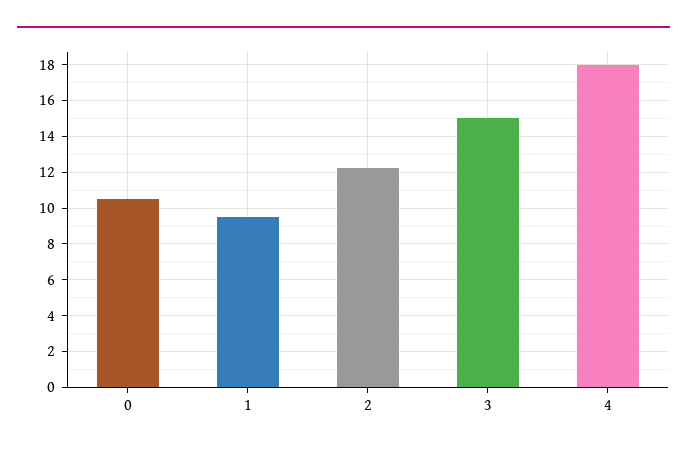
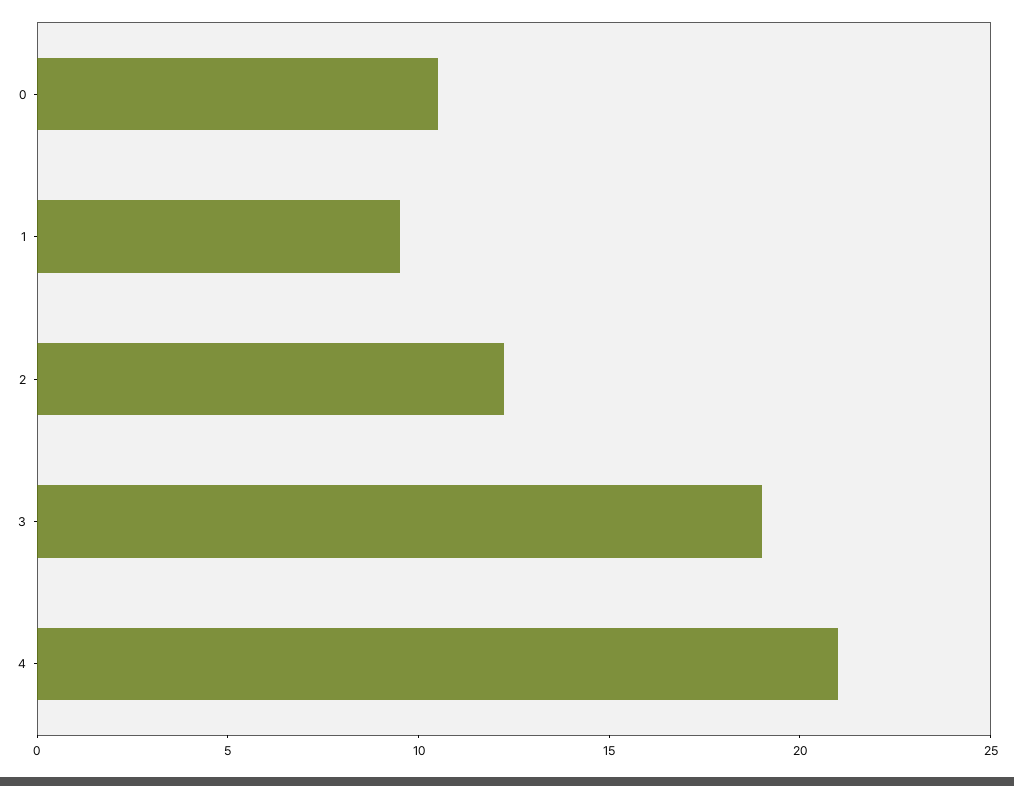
3: 15 -> 19
4: 18 -> 21

